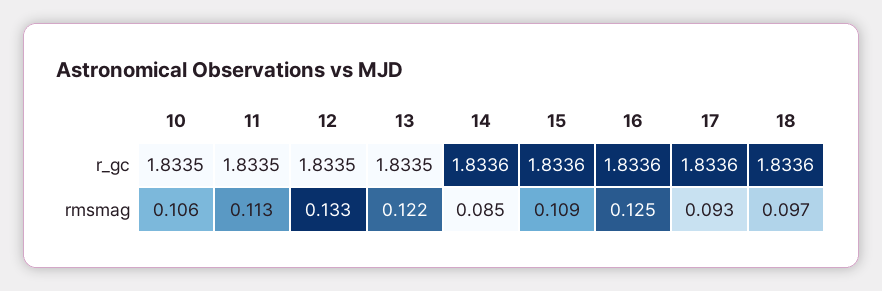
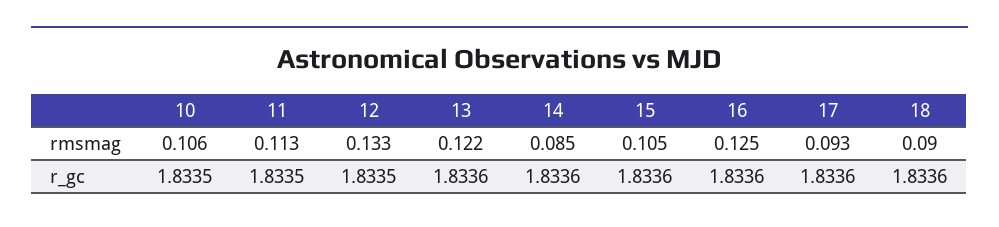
13, r_gc: 1.8335 -> 1.8336
15, rmsmag: 0.109 -> 0.105
18, rmsmag: 0.097 -> 0.09

